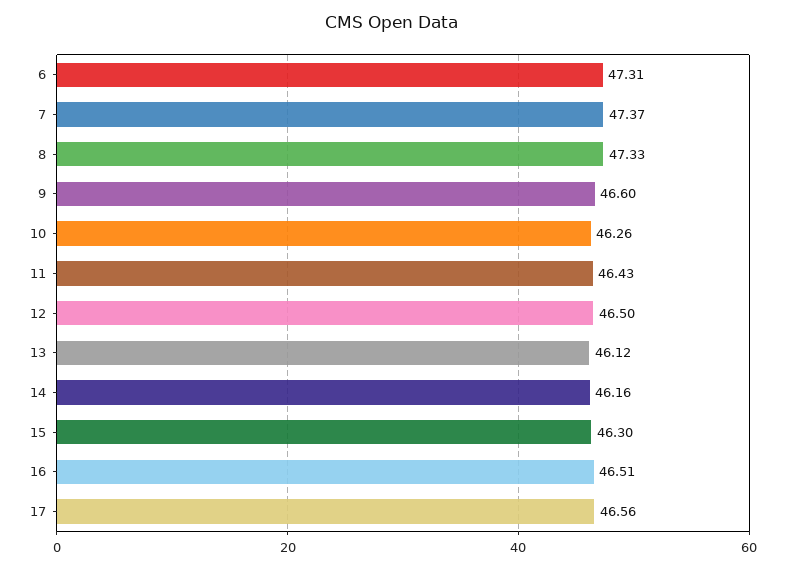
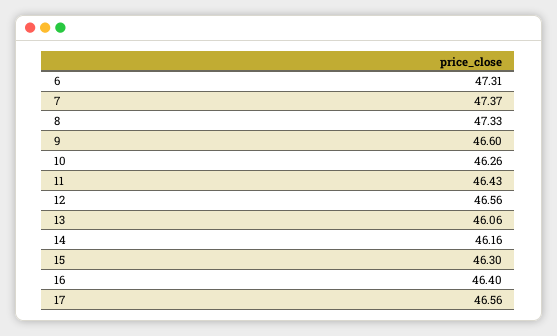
12: 46.5 -> 46.56
13: 46.12 -> 46.06
16: 46.51 -> 46.4

